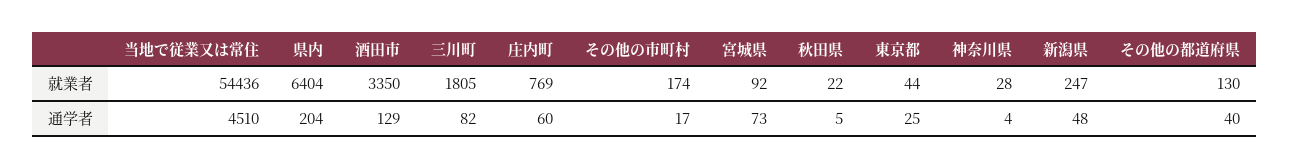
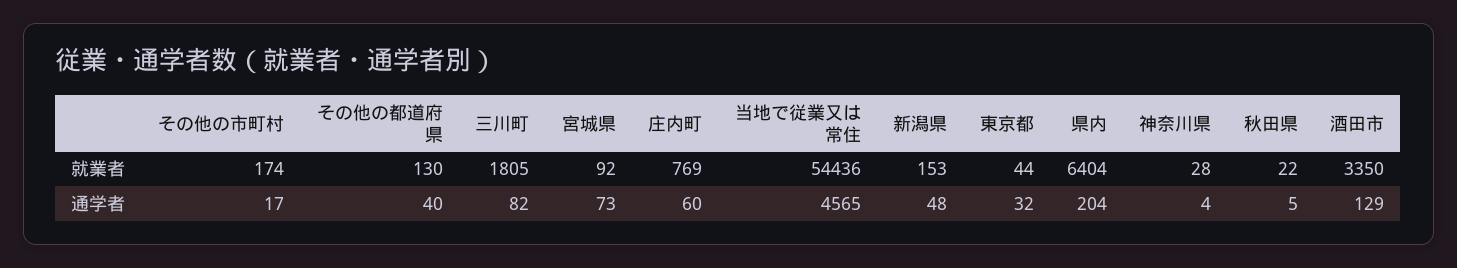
新潟県, 就業者: 247 -> 153
当地で従業又は常住, 通学者: 4510 -> 4565
東京都, 通学者: 25 -> 32

